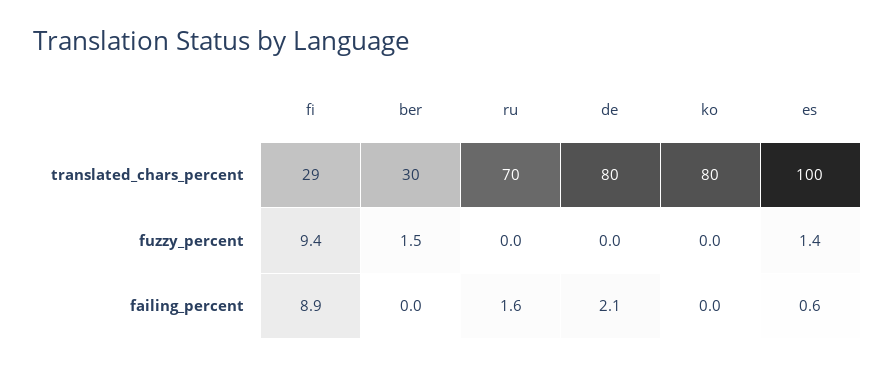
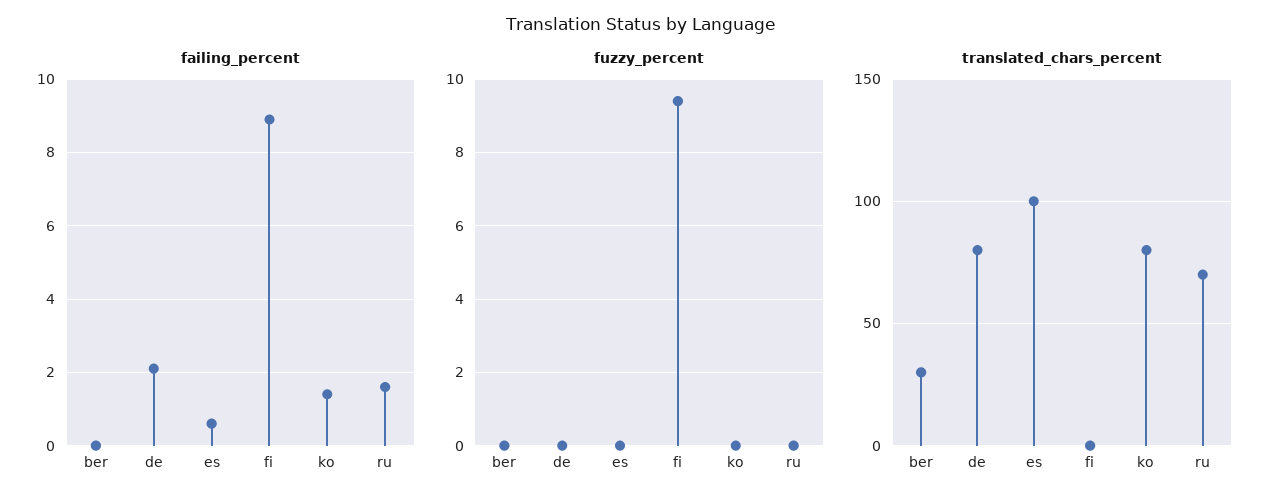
translated_chars_percent, fi: 29 -> 0
fuzzy_percent, ber: 1.5 -> 0
fuzzy_percent, es: 1.4 -> 0
failing_percent, ko: 0 -> 1.5

